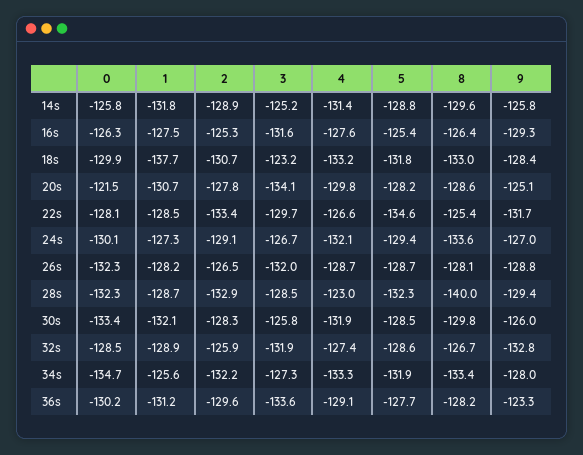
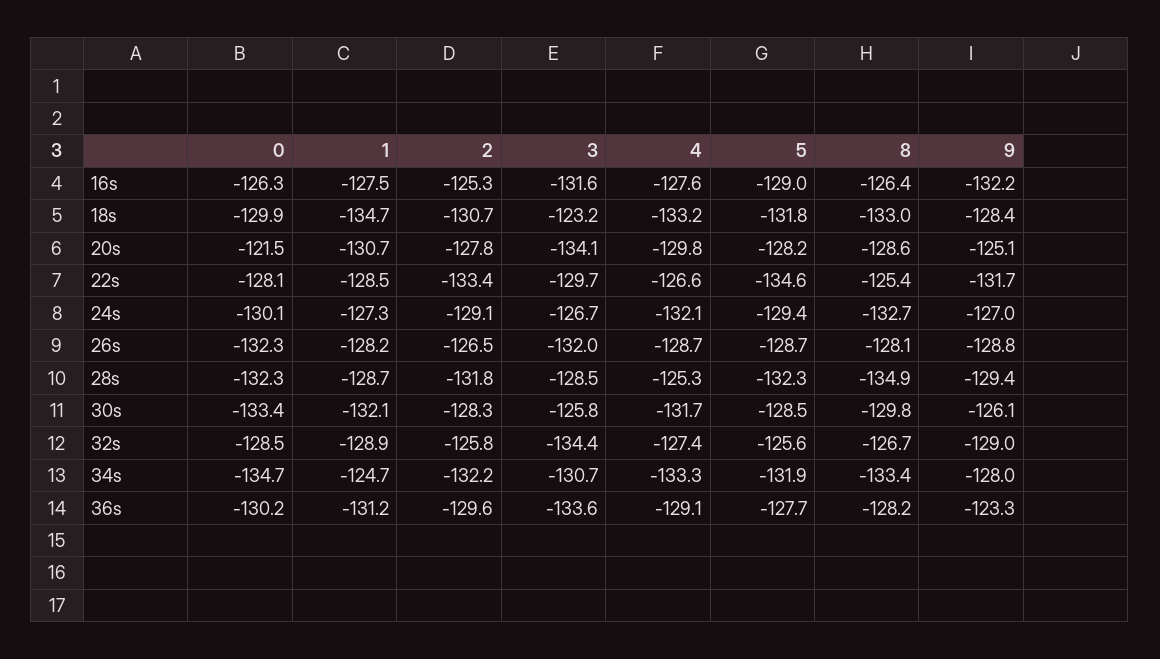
0, 14s: -125.8 -> none
1, 14s: -131.8 -> none
2, 14s: -128.9 -> none
3, 14s: -125.2 -> none
4, 14s: -131.4 -> none
5, 14s: -128.8 -> none
8, 14s: -129.6 -> none
9, 14s: -125.8 -> none
5, 16s: -125.4 -> -129
9, 16s: -129.3 -> -132.2
1, 18s: -137.7 -> -134.7
8, 24s: -133.6 -> -132.7
2, 28s: -132.9 -> -131.8
4, 28s: -123 -> -125.3
8, 28s: -140 -> -134.9
4, 30s: -131.9 -> -131.7
9, 30s: -126 -> -126.1
2, 32s: -125.9 -> -125.8
3, 32s: -131.9 -> -134.4
5, 32s: -128.6 -> -125.6
9, 32s: -132.8 -> -129
1, 34s: -125.6 -> -124.7
3, 34s: -127.3 -> -130.7

